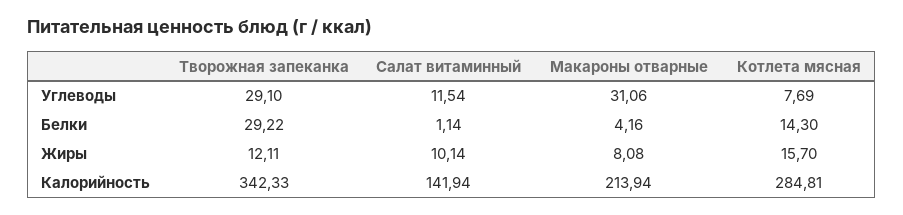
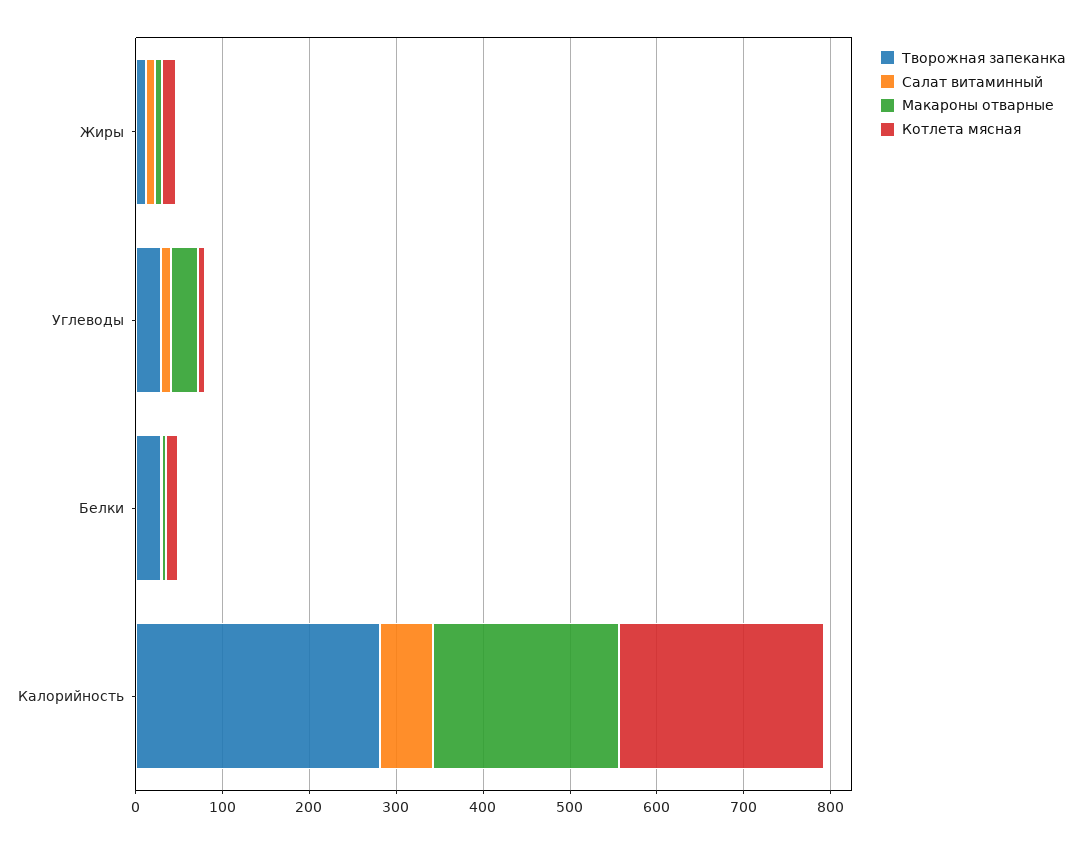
Творожная запеканка, Калорийность: 342.33 -> 280
Салат витаминный, Калорийность: 141.94 -> 60
Котлета мясная, Калорийность: 284.81 -> 240

